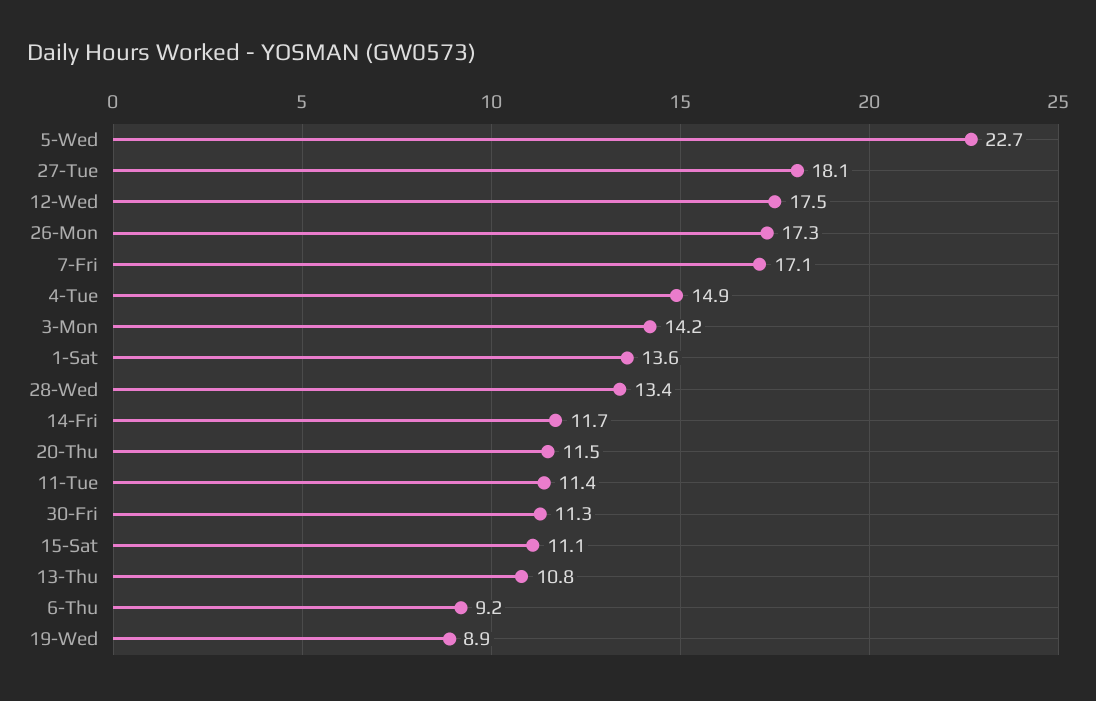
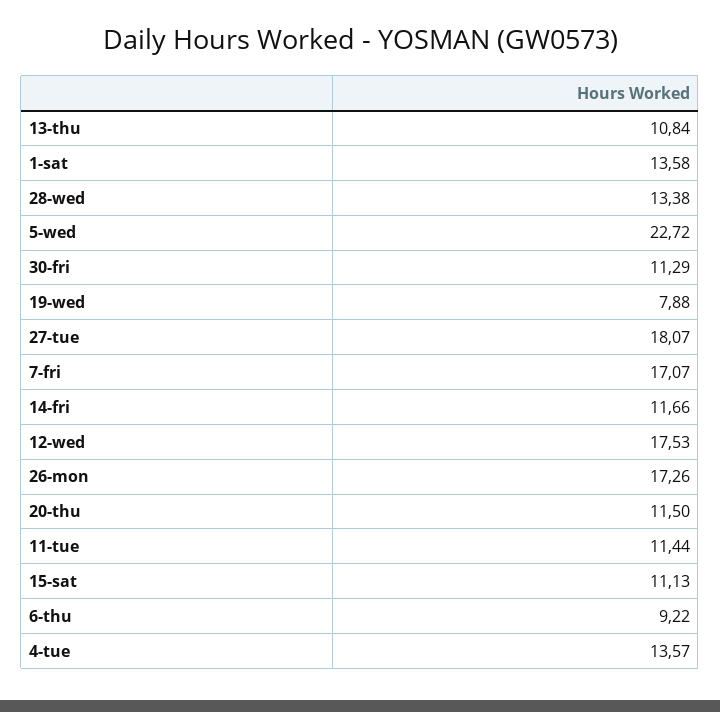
4-Tue: 14.9 -> 13.57
3-Mon: 14.2 -> none
19-Wed: 8.9 -> 7.88

